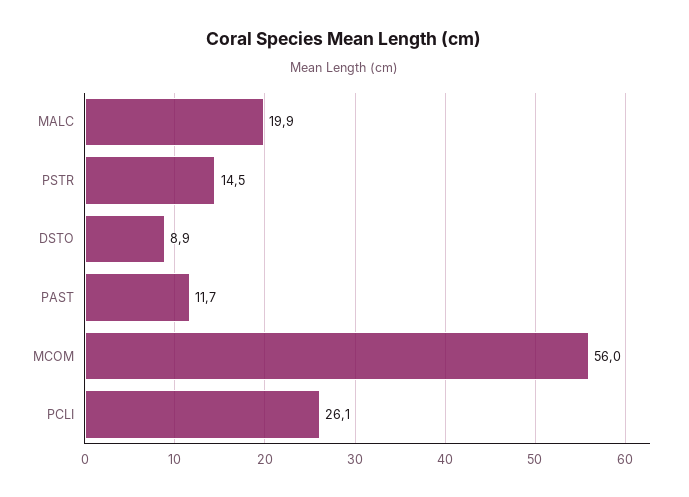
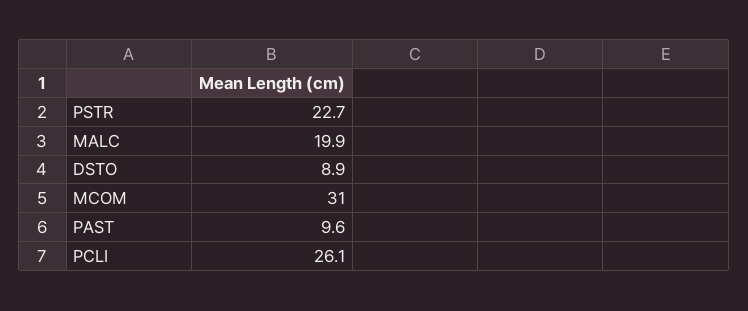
PSTR: 14.5 -> 22.7
PAST: 11.7 -> 9.6
MCOM: 56 -> 31

